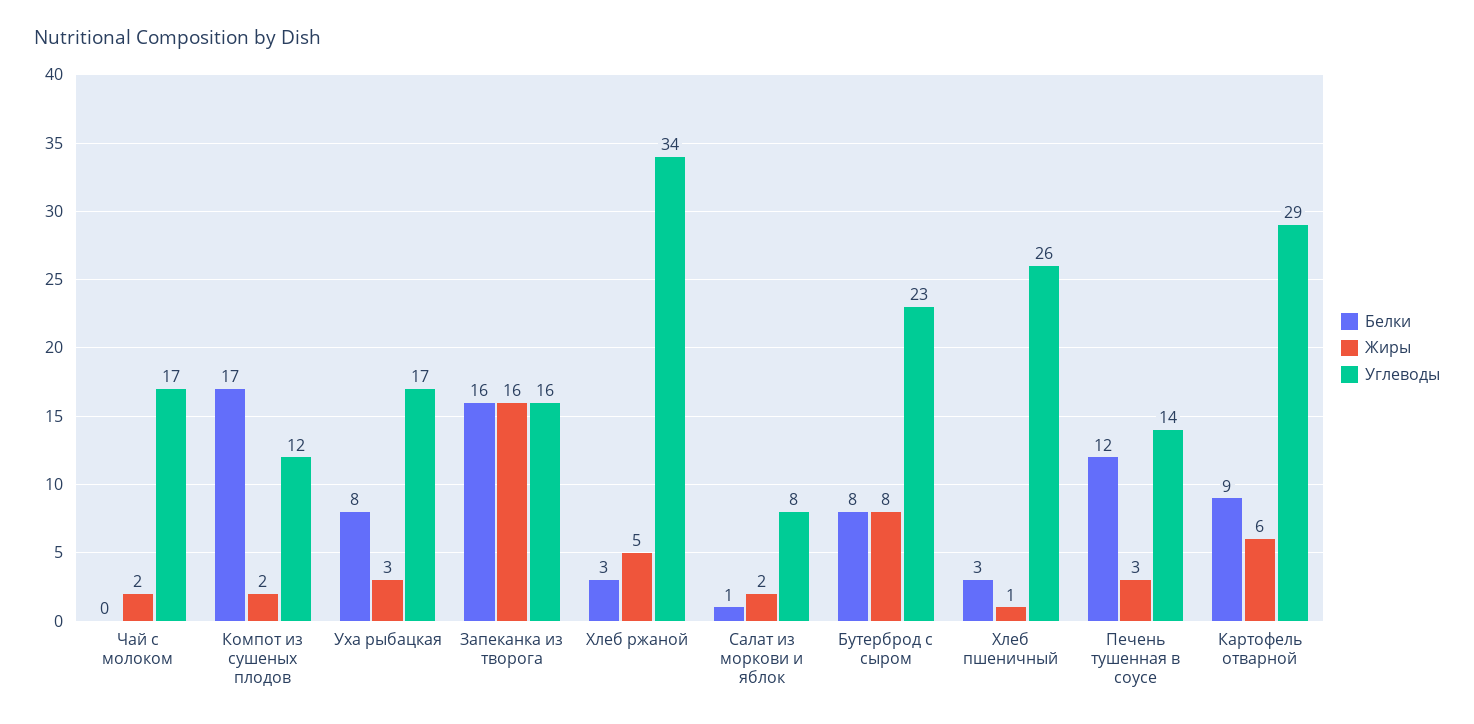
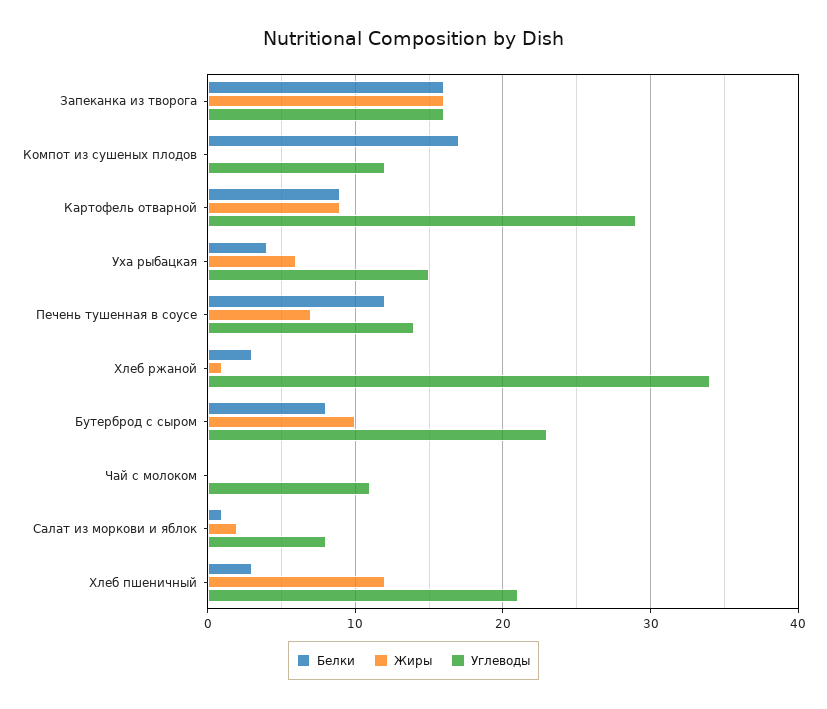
Жиры, Чай с молоком: 2 -> 0
Углеводы, Чай с молоком: 17 -> 11
Жиры, Компот из сушеных плодов: 2 -> 0
Белки, Уха рыбацкая: 8 -> 4
Жиры, Уха рыбацкая: 3 -> 6
Углеводы, Уха рыбацкая: 17 -> 15
Жиры, Хлеб ржаной: 5 -> 1
Жиры, Бутерброд с сыром: 8 -> 10
Жиры, Хлеб пшеничный: 1 -> 12
Углеводы, Хлеб пшеничный: 26 -> 21
Жиры, Печень тушенная в соусе: 3 -> 7
Жиры, Картофель отварной: 6 -> 9

